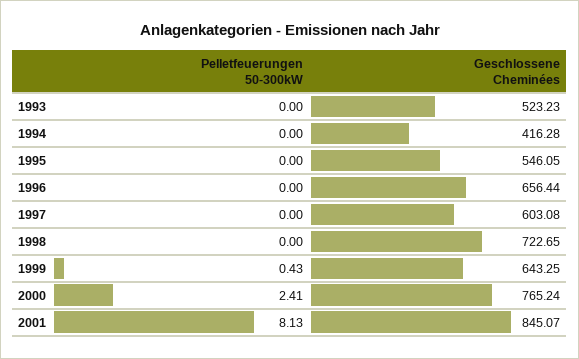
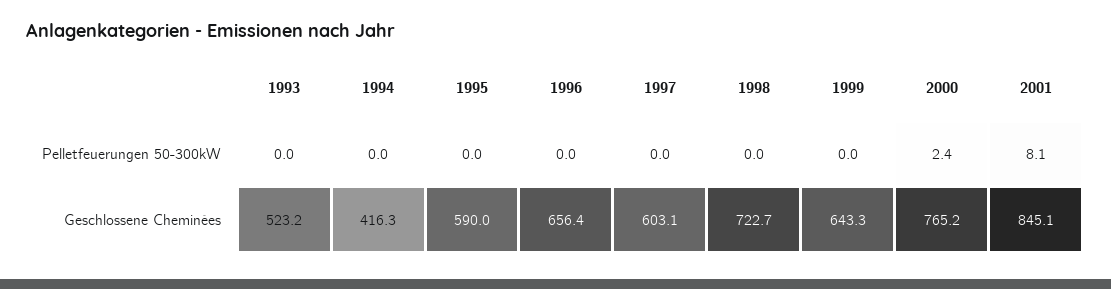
Geschlossene Cheminées, 1995: 546.05 -> 590
Pelletfeuerungen 50-300kW, 1999: 0.43 -> 0

